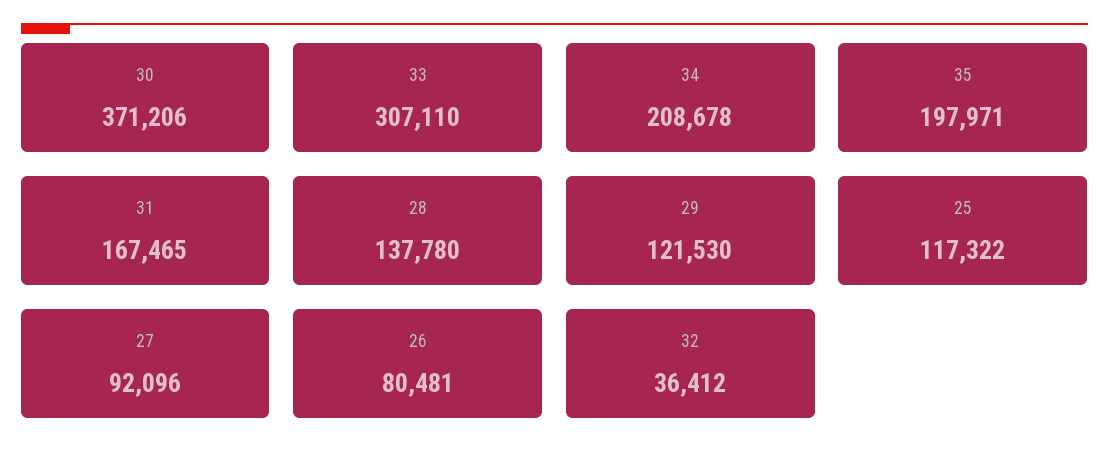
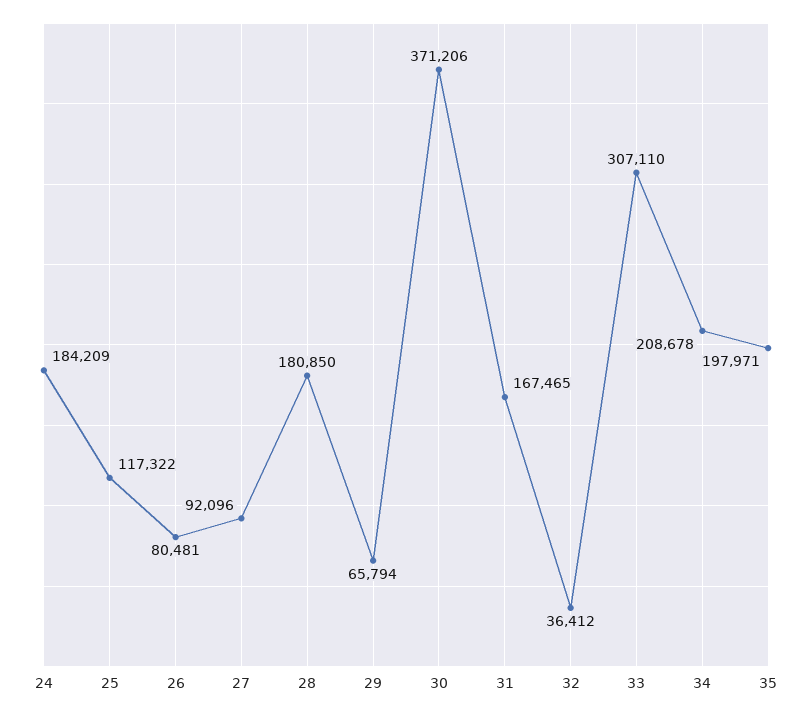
28: 137780 -> 180850
29: 121530 -> 65794
24: none -> 184209

